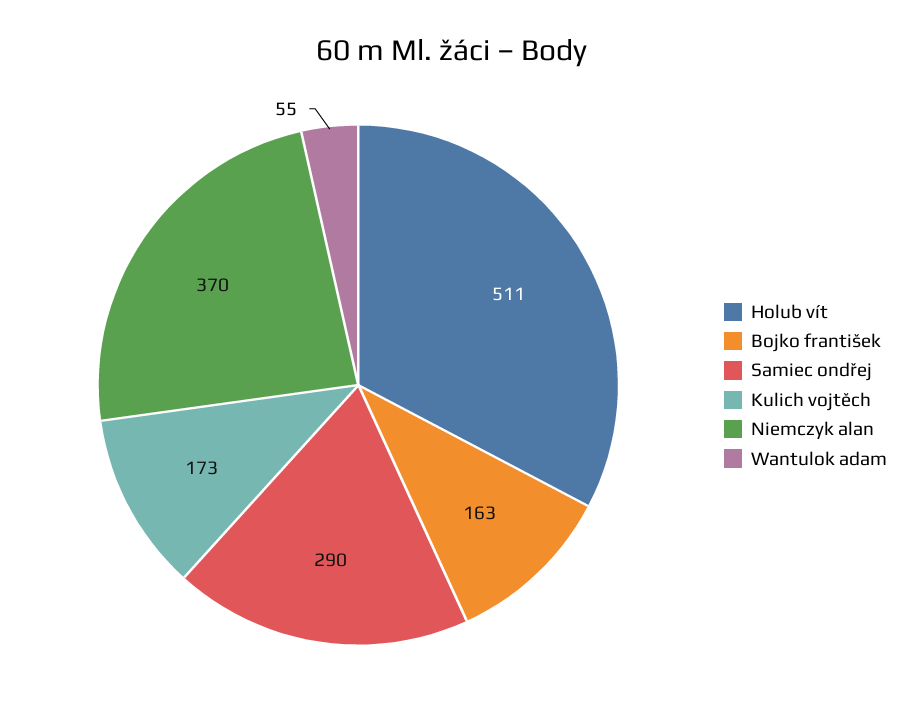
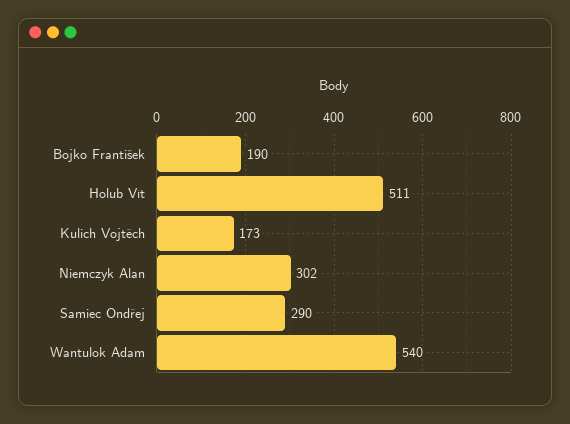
Bojko františek: 163 -> 190
Niemczyk alan: 370 -> 302
Wantulok adam: 55 -> 540

